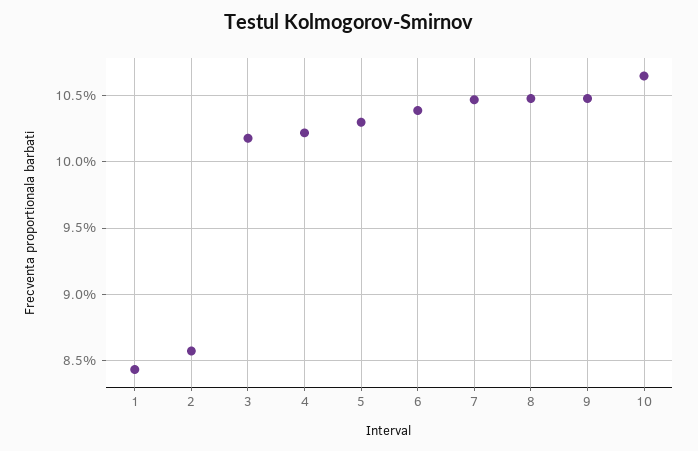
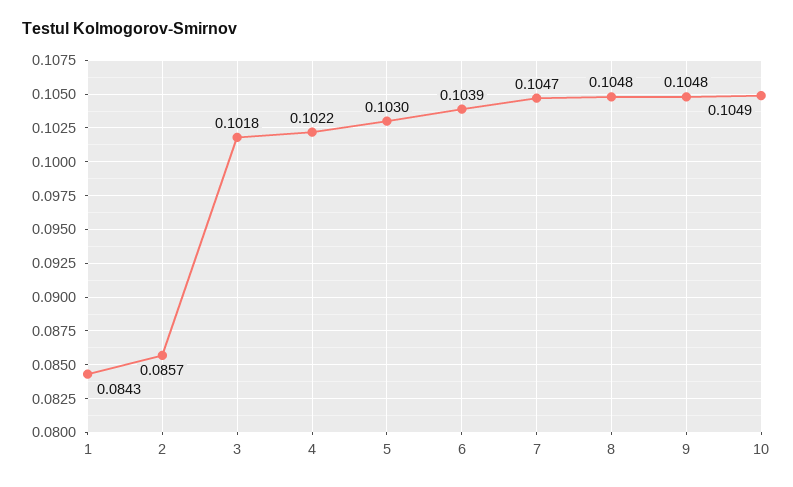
10: 0.1065 -> 0.1049

